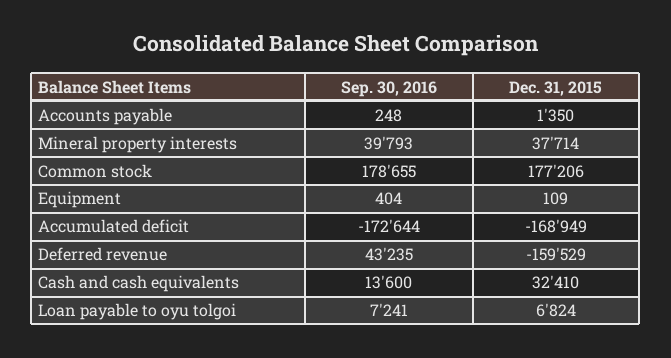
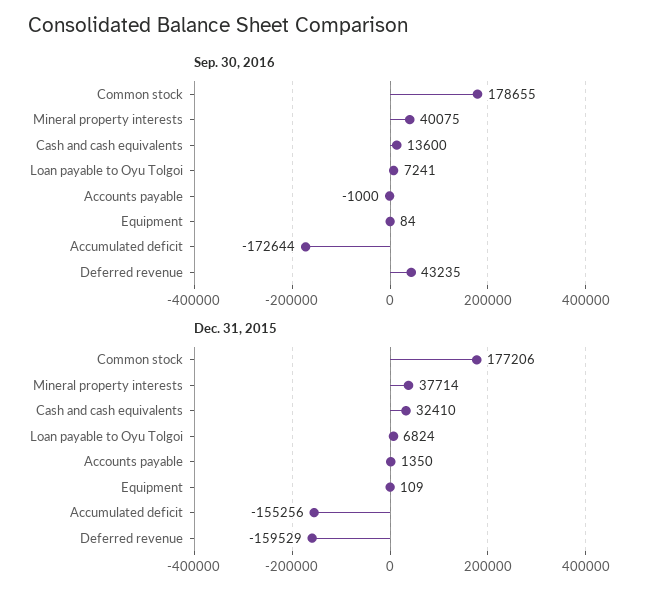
Sep. 30, 2016, Accounts payable: 248 -> -1000
Sep. 30, 2016, Mineral property interests: 39793 -> 40075
Sep. 30, 2016, Equipment: 404 -> 84
Dec. 31, 2015, Accumulated deficit: -168949 -> -155256

